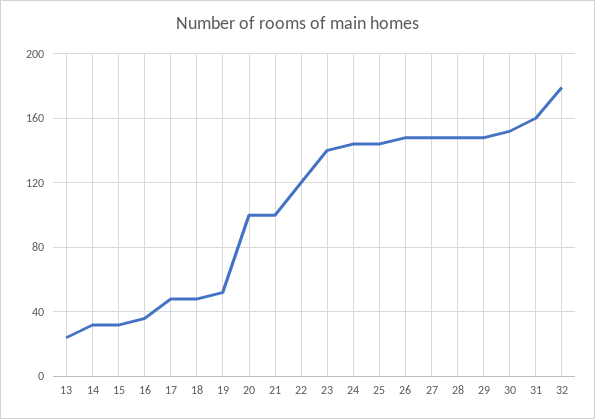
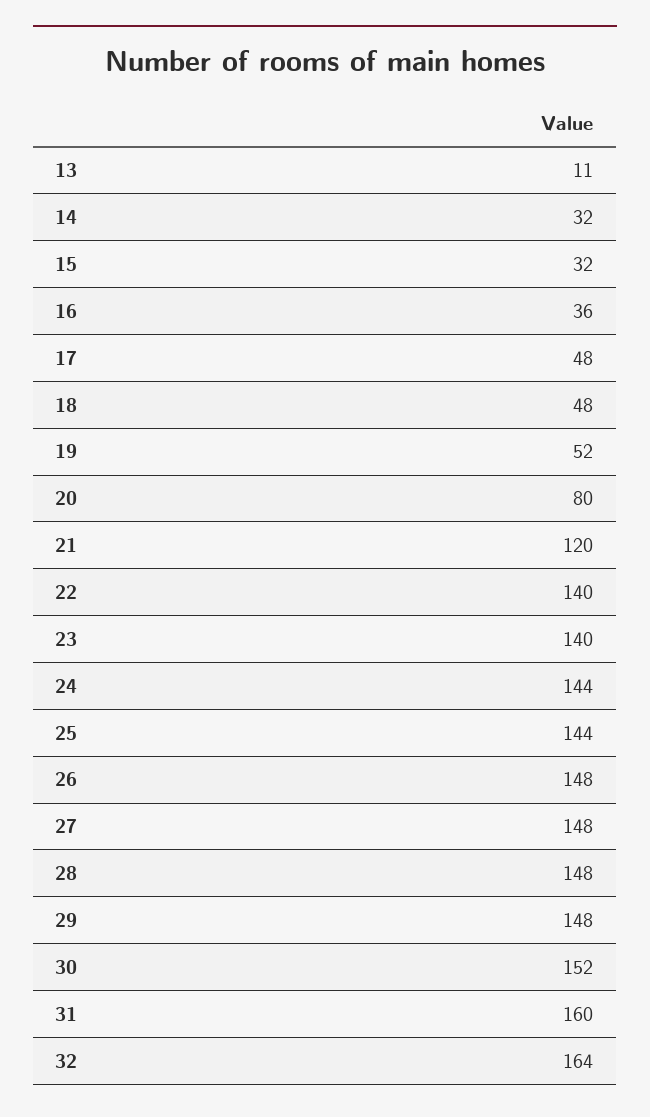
13: 25 -> 11
20: 100 -> 80
21: 100 -> 120
22: 120 -> 140
32: 180 -> 164

